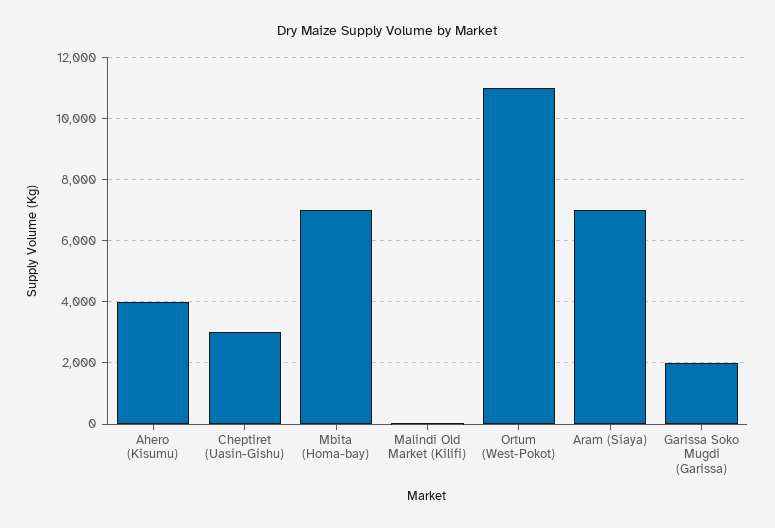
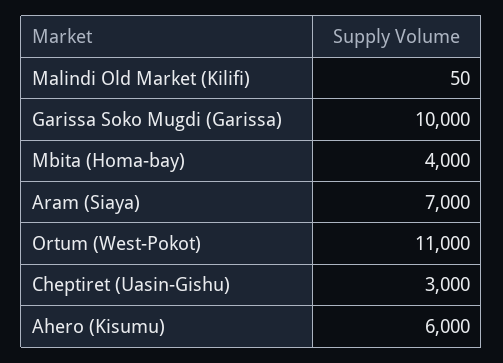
Ahero (Kisumu): 4000 -> 6000
Mbita (Homa-bay): 7000 -> 4000
Garissa Soko Mugdi (Garissa): 2000 -> 10000

